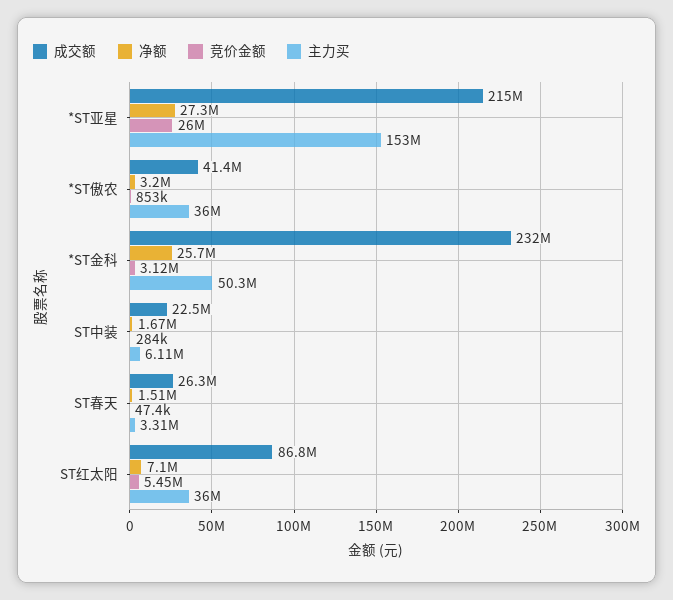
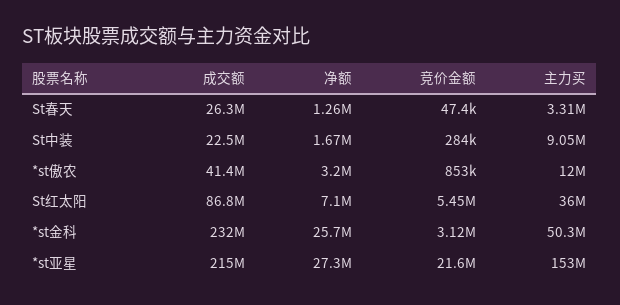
竞价金额, *ST亚星: 26000000 -> 21600000
主力买, *ST傲农: 36000000 -> 12000000
主力买, ST中装: 6110000 -> 9050000
净额, ST春天: 1510000 -> 1260000

